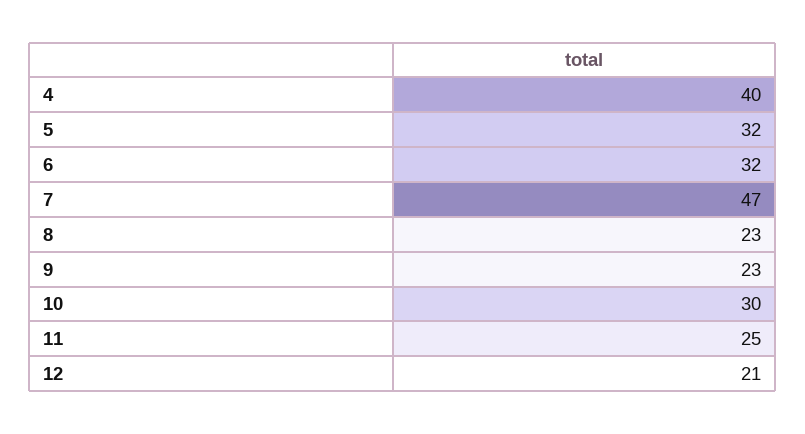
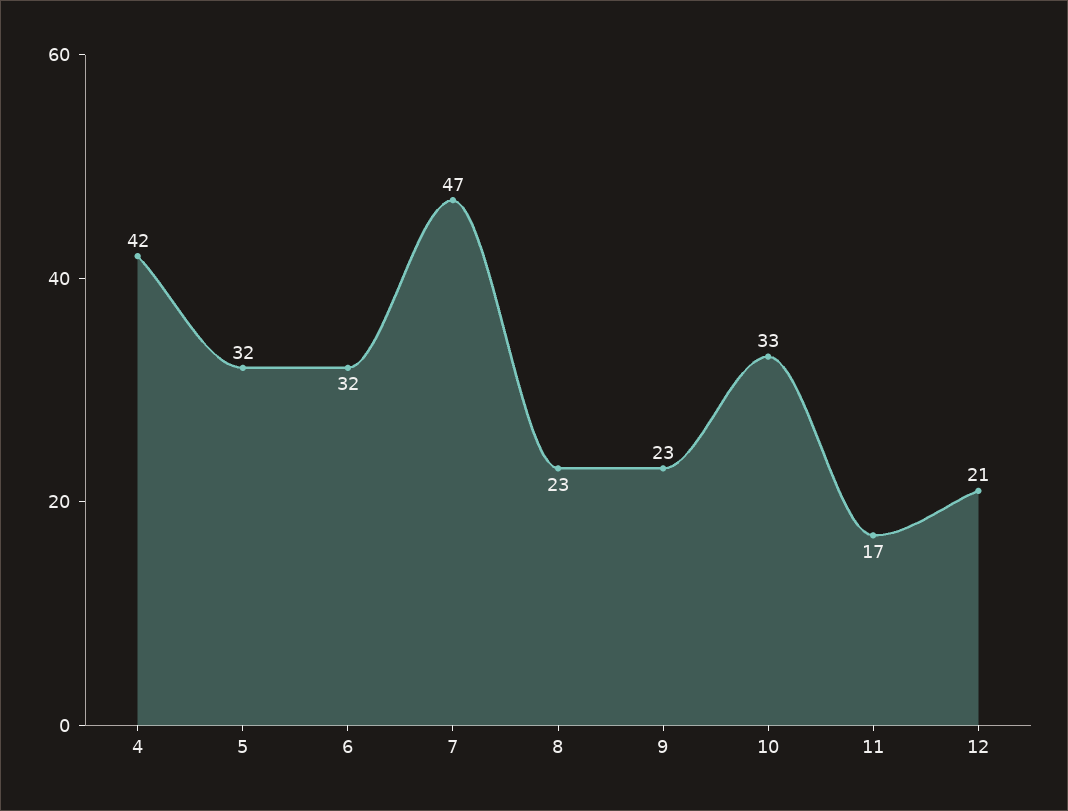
4: 40 -> 42
10: 30 -> 33
11: 25 -> 17

